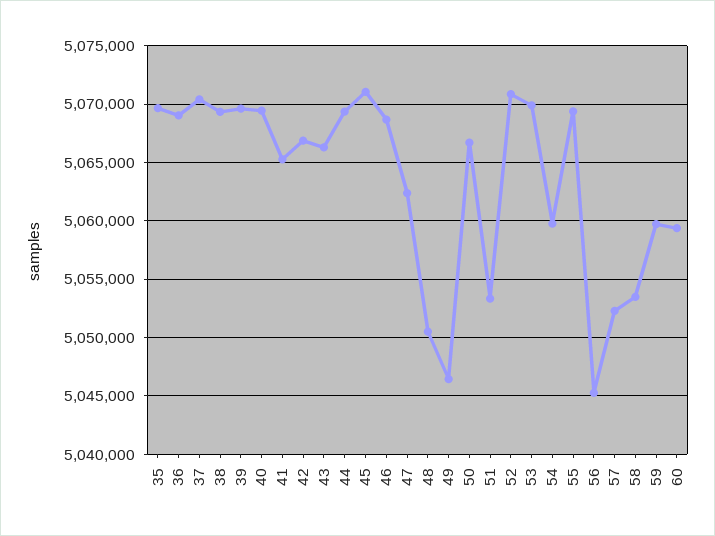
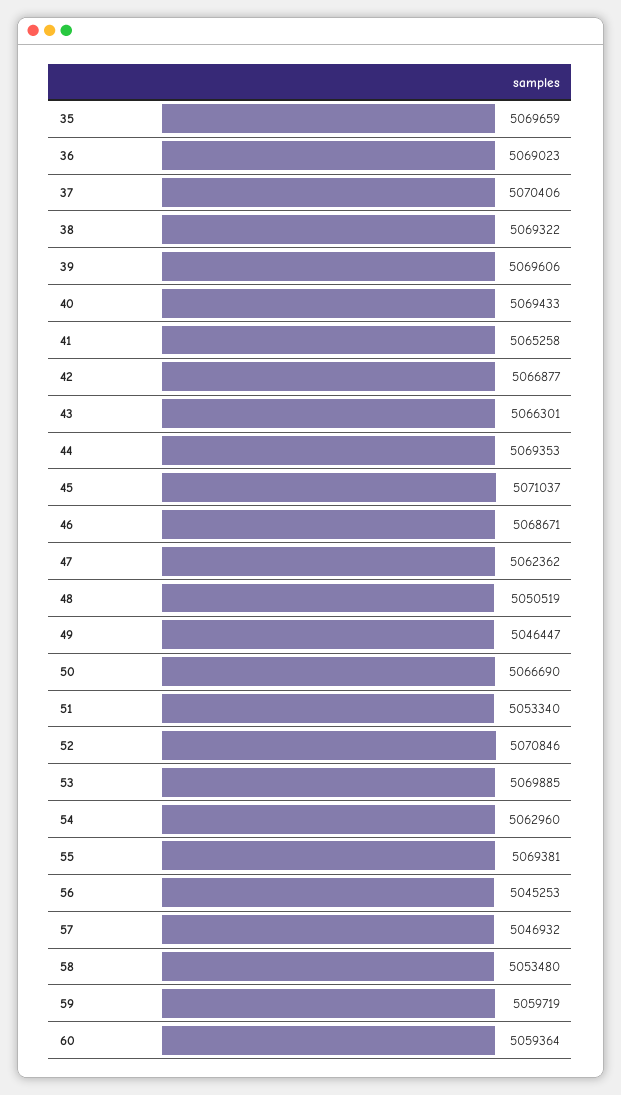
54: 5060000 -> 5062960
57: 5052000 -> 5046932

